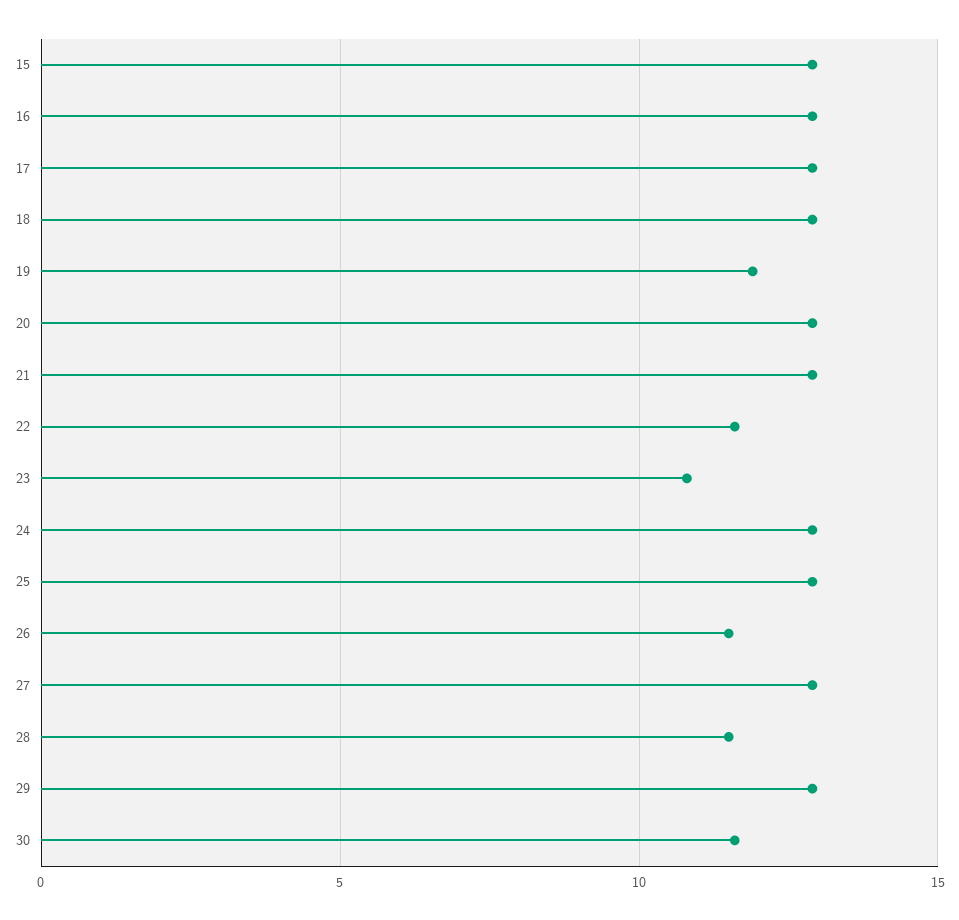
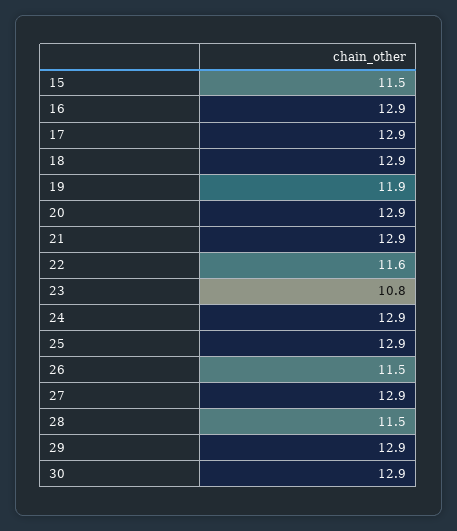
15: 13 -> 11.5
30: 11.5 -> 12.9

